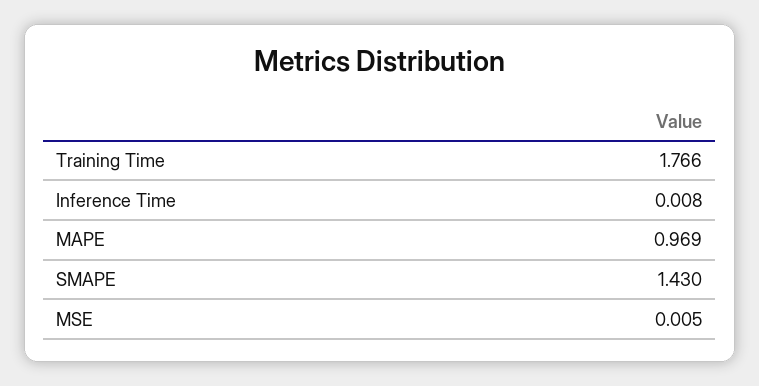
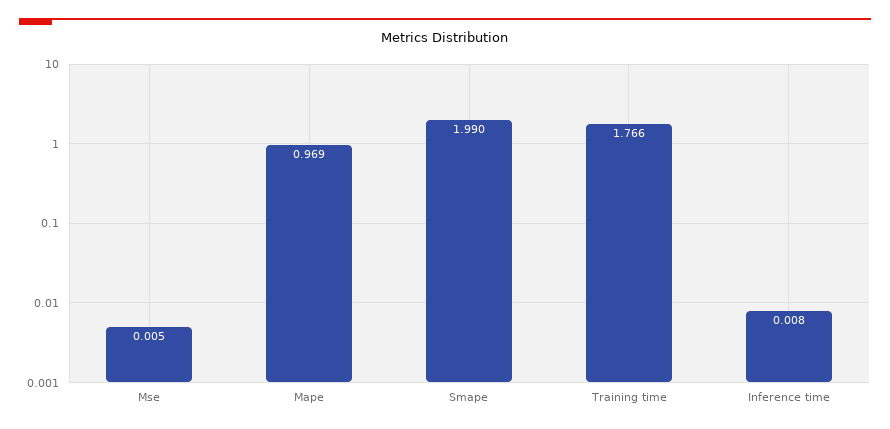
SMAPE: 1.43 -> 1.99

